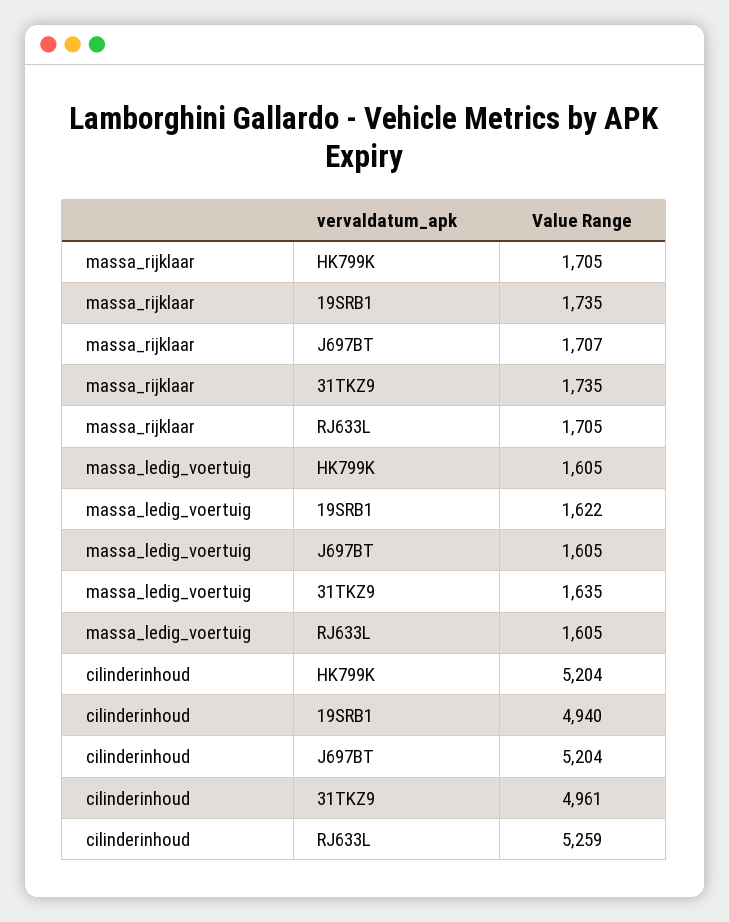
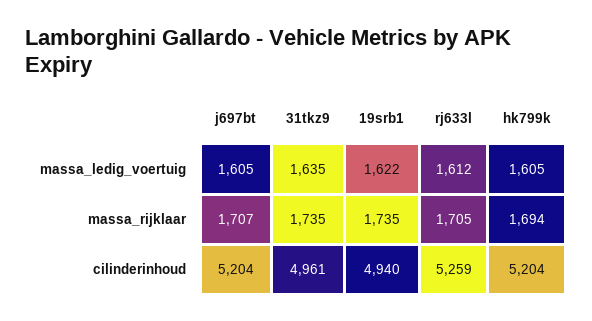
massa_rijklaar, HK799K: 1705 -> 1694
massa_ledig_voertuig, RJ633L: 1605 -> 1612

